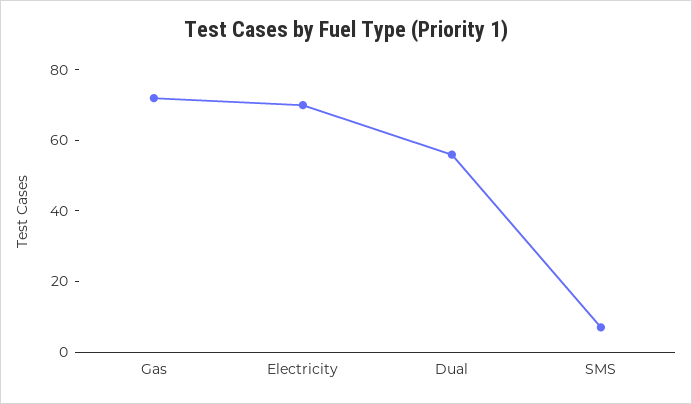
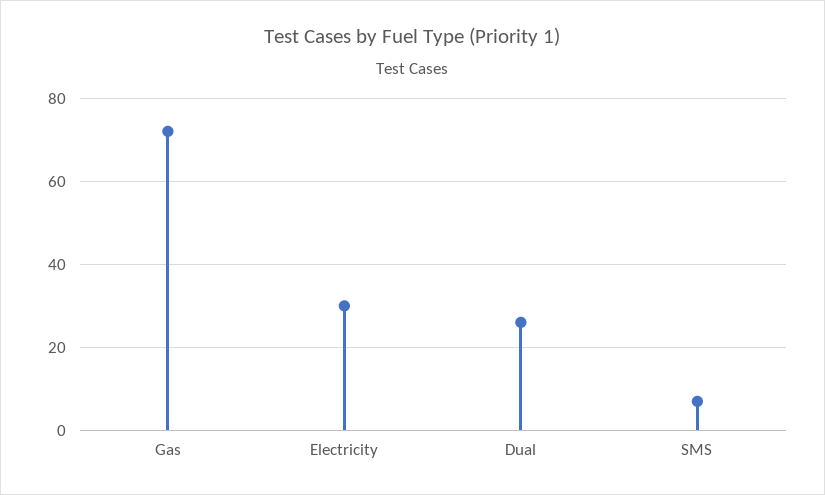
Electricity: 70 -> 30
Dual: 55 -> 25

